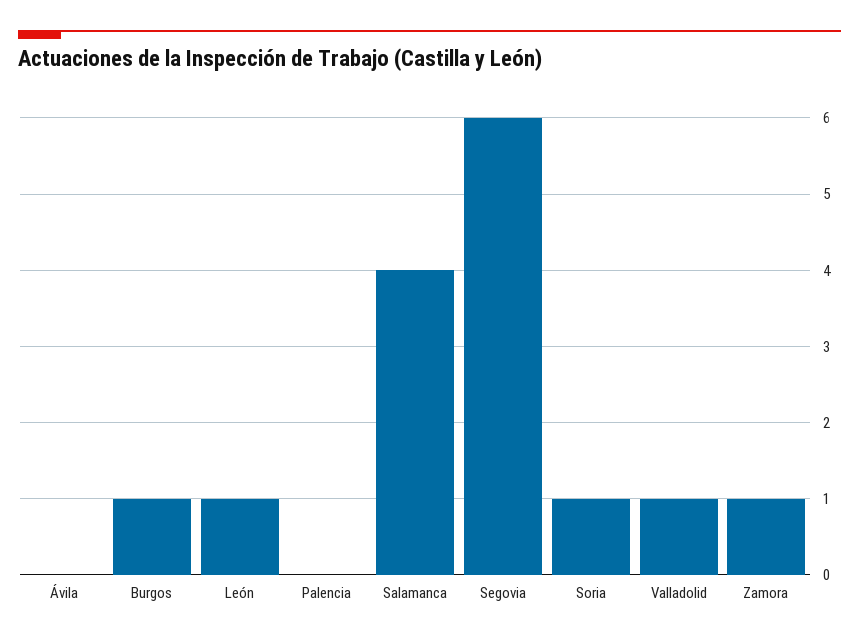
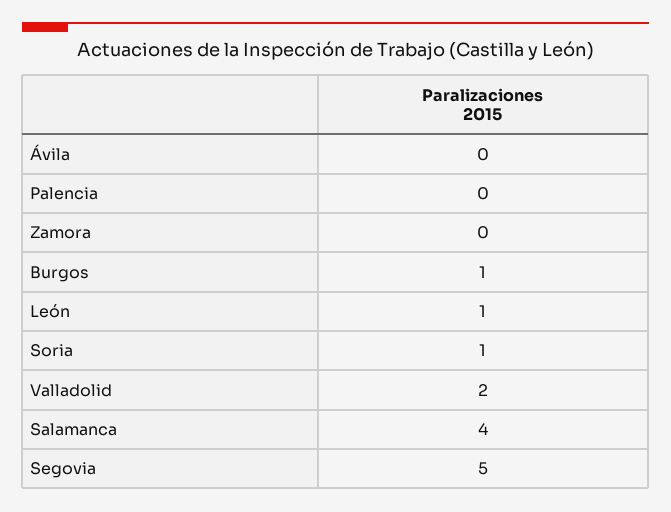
Segovia: 6 -> 5
Valladolid: 1 -> 2
Zamora: 1 -> 0

